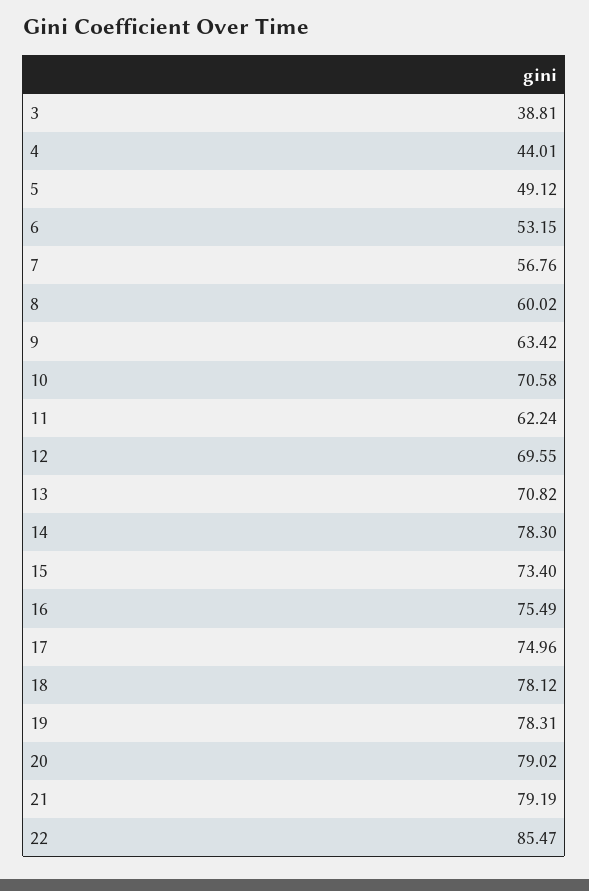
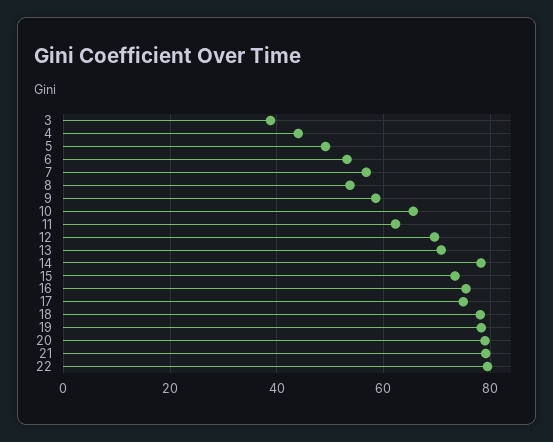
8: 60.02 -> 54
9: 63.42 -> 58
10: 70.58 -> 66
22: 85.47 -> 80

